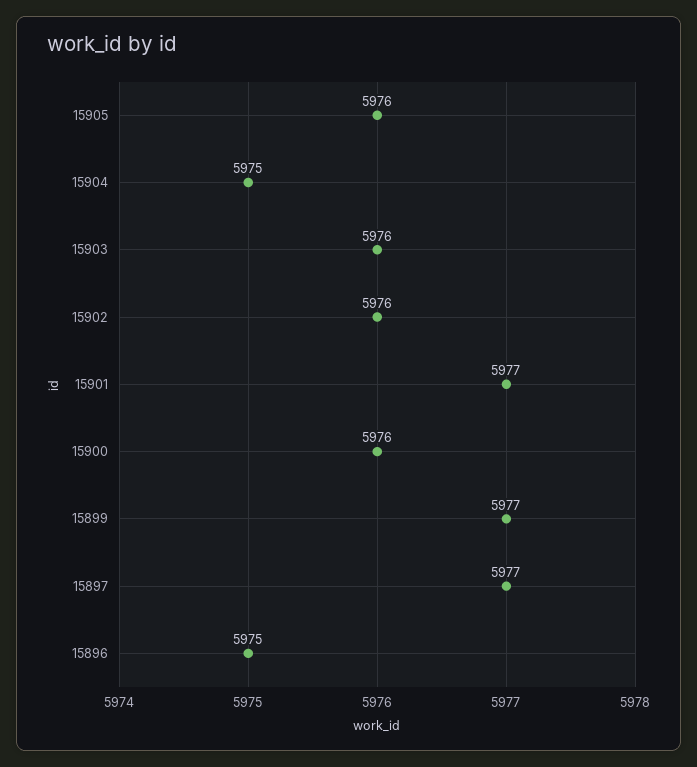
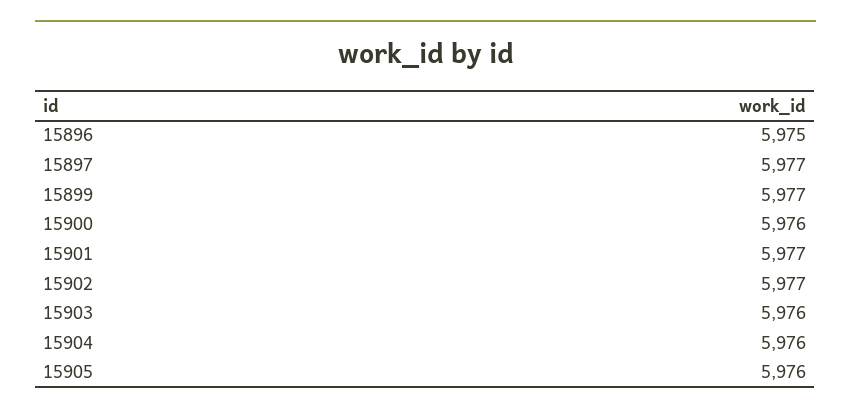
15904: 5975 -> 5976
15902: 5976 -> 5977

